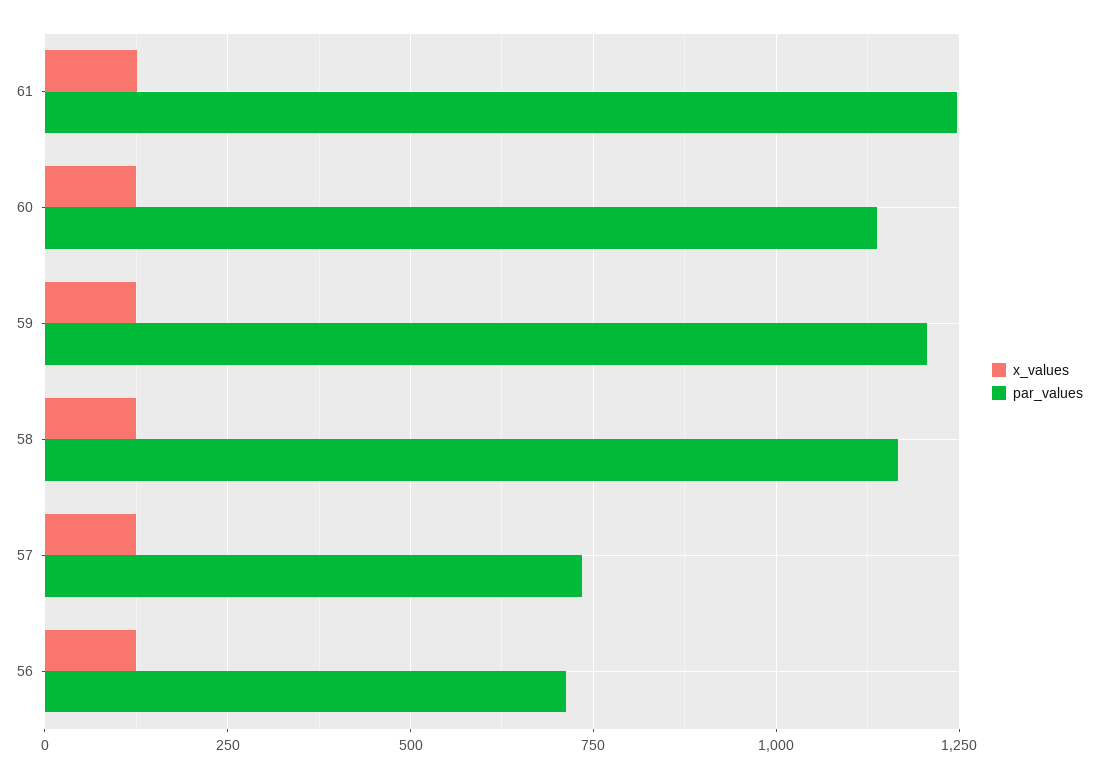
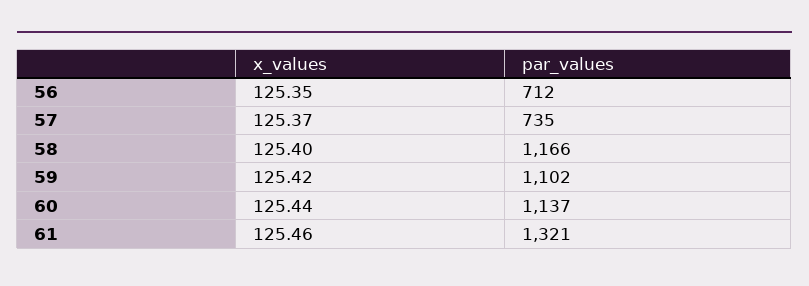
par_values, 61: 1250 -> 1321
par_values, 59: 1200 -> 1102

